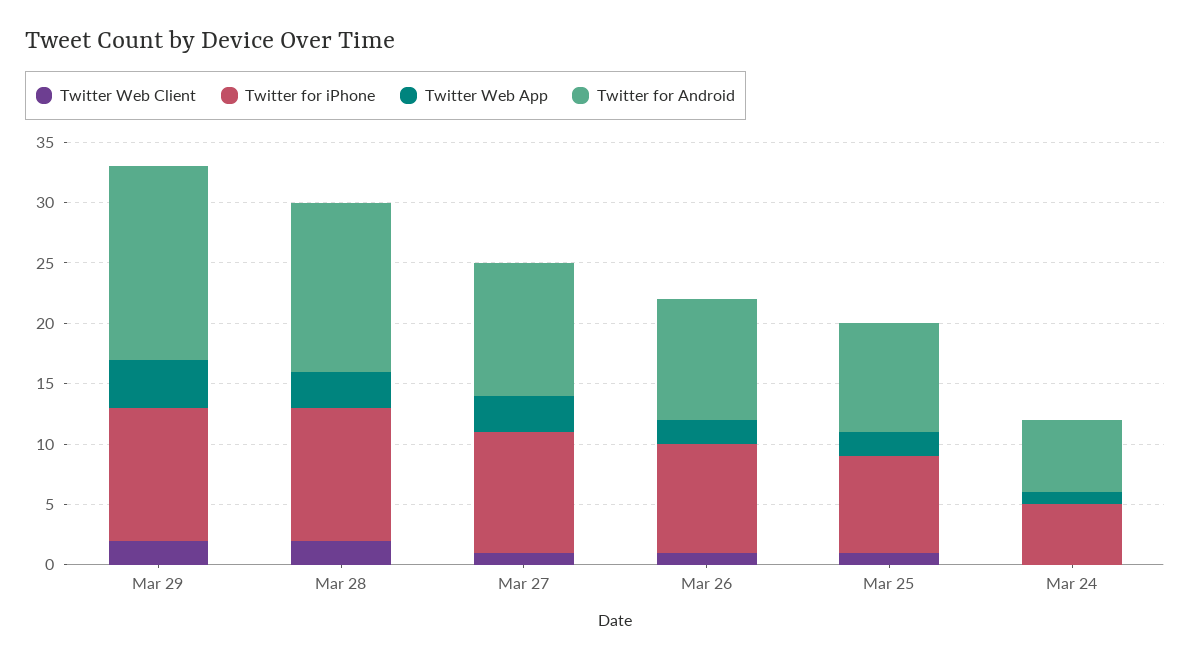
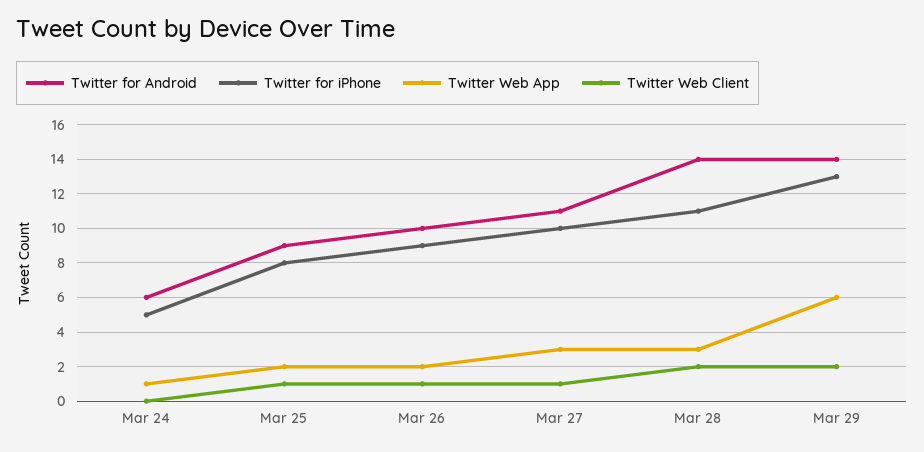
Twitter for iPhone, Mar 29: 11 -> 13
Twitter Web App, Mar 29: 4 -> 6
Twitter for Android, Mar 29: 16 -> 14

